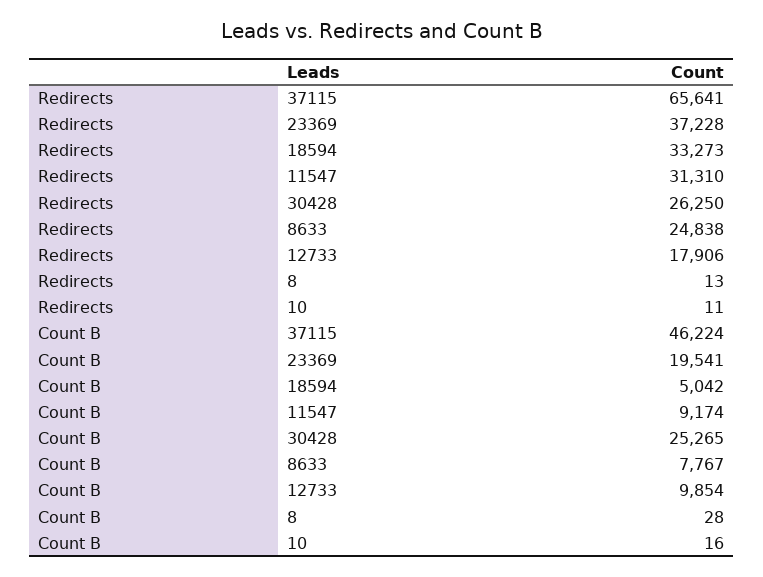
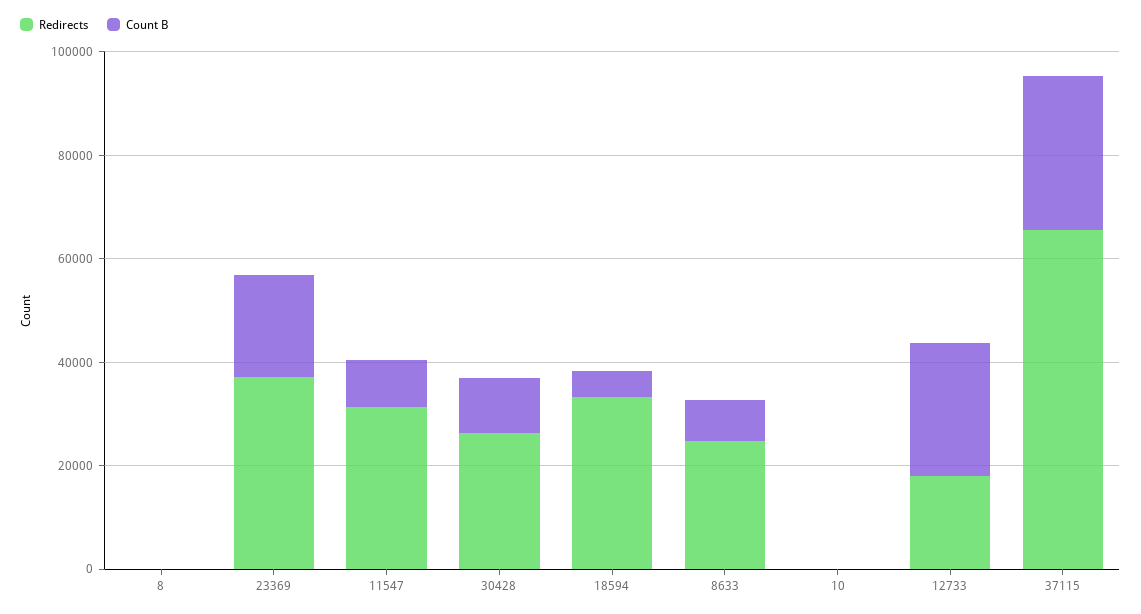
Count B, 37115: 46224 -> 30000
Count B, 30428: 25265 -> 10000
Count B, 12733: 9854 -> 25000

